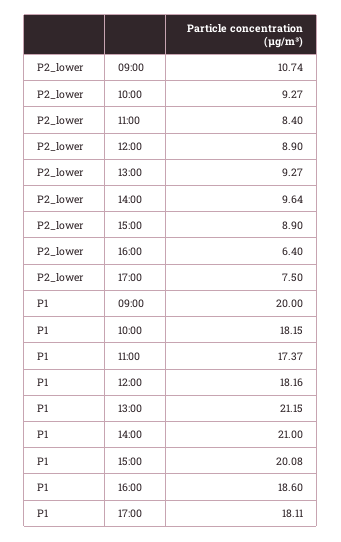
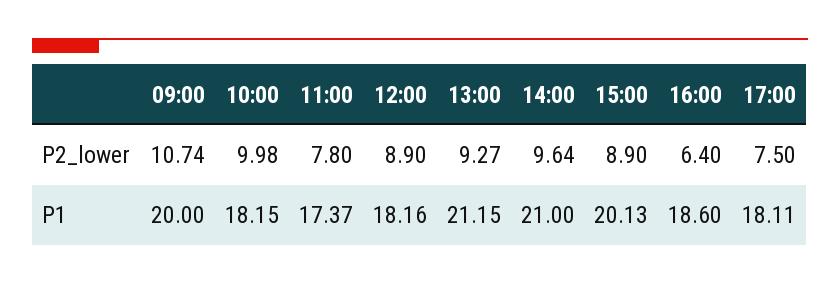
P2_lower, 10:00: 9.27 -> 9.98
P2_lower, 11:00: 8.4 -> 7.8
P1, 15:00: 20.08 -> 20.13

